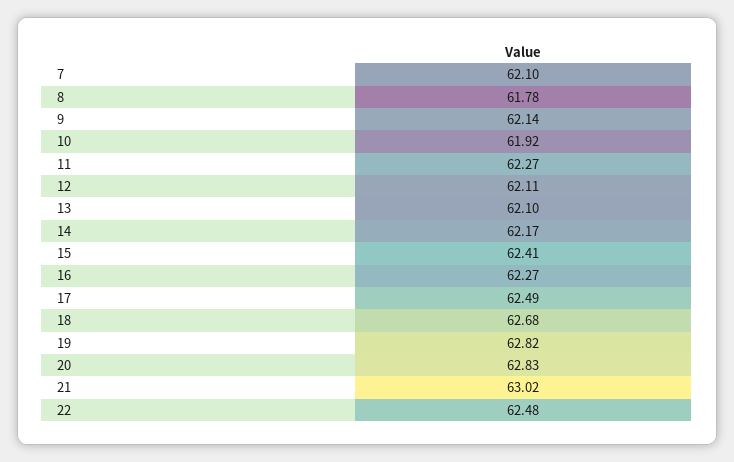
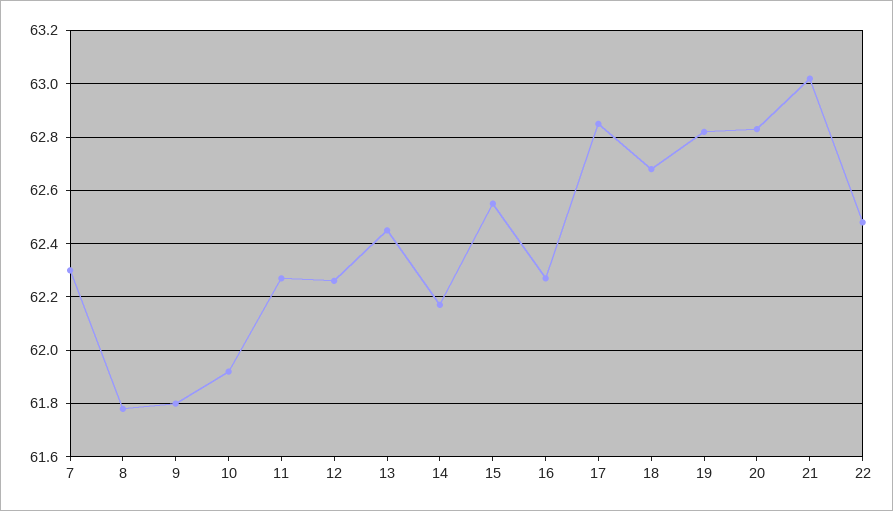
7: 62.1 -> 62.3
9: 62.14 -> 61.8
12: 62.11 -> 62.25
13: 62.1 -> 62.45
15: 62.41 -> 62.55
17: 62.49 -> 62.85

